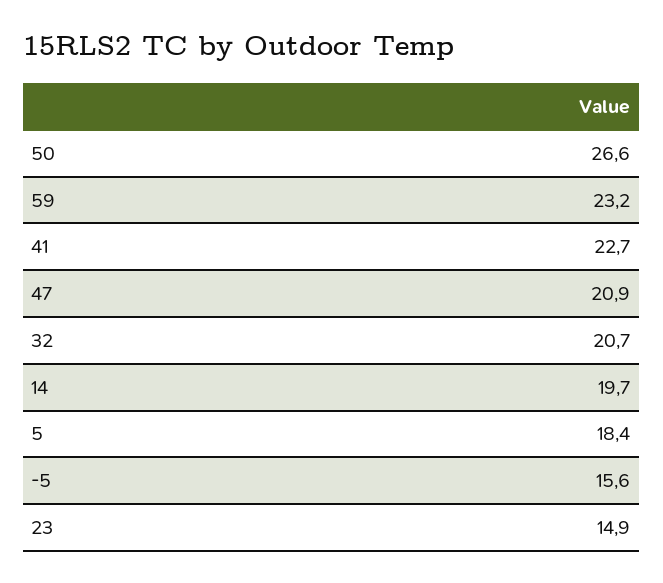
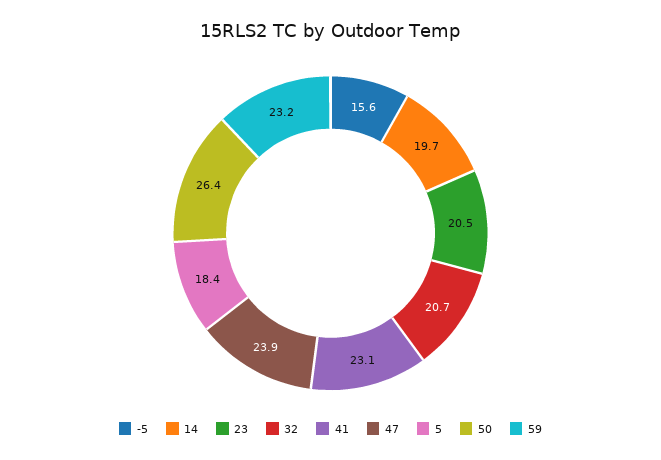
50: 26.6 -> 26.4
41: 22.7 -> 23.1
47: 20.9 -> 23.9
23: 14.9 -> 20.5

